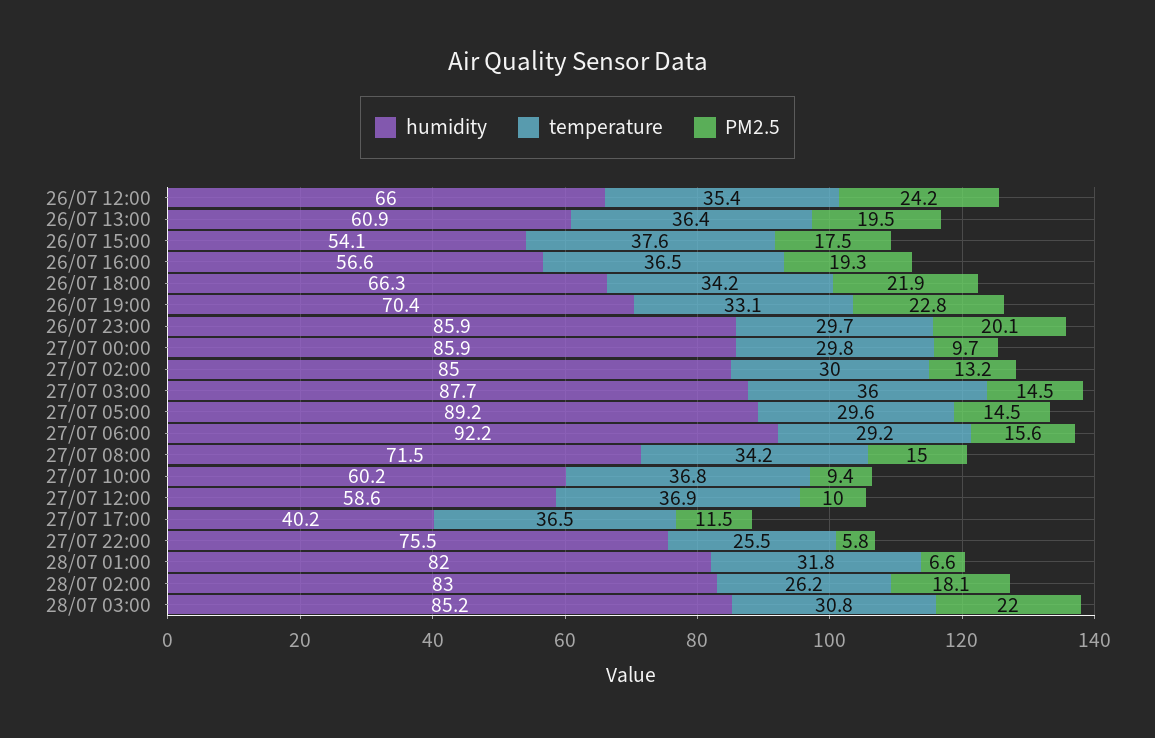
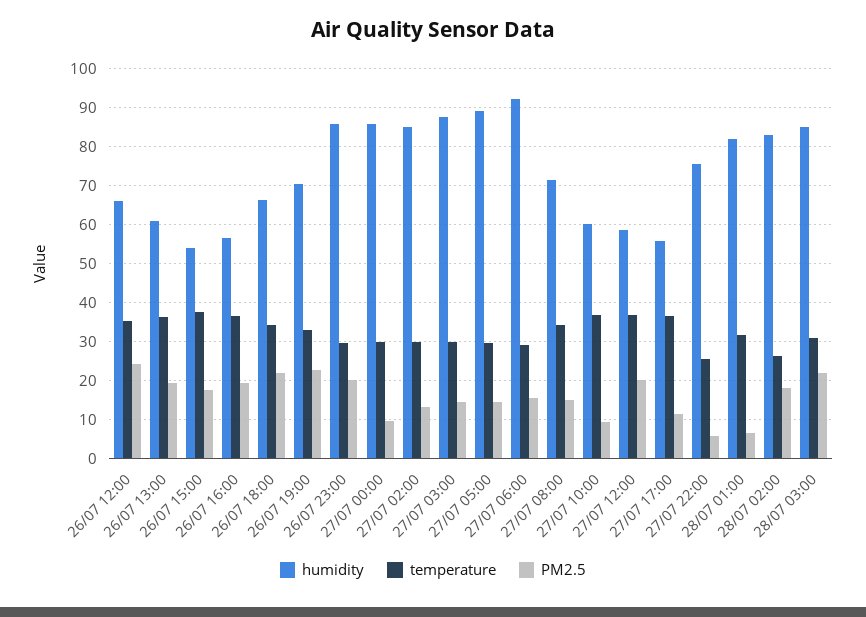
temperature, 27/07 03:00: 36 -> 30
PM2.5, 27/07 12:00: 10 -> 20
humidity, 27/07 17:00: 40.2 -> 56

